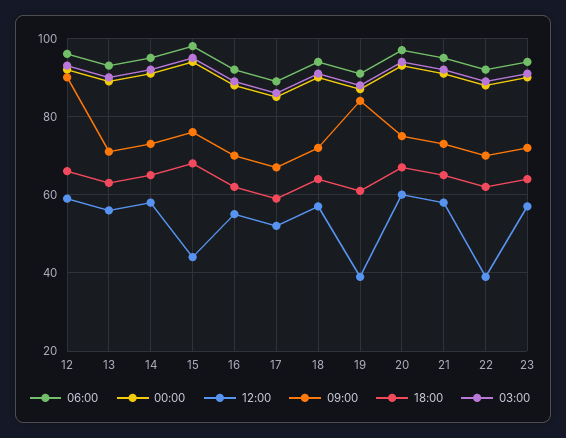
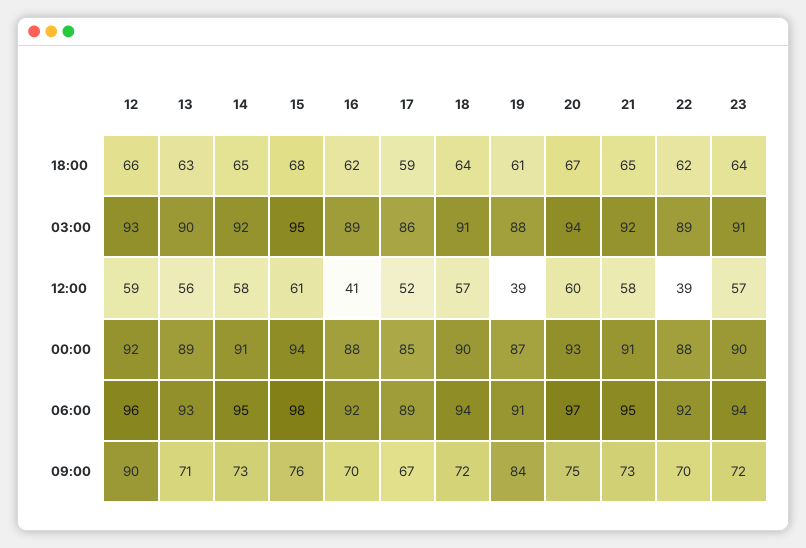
12:00, 15: 45 -> 61
12:00, 16: 55 -> 41

